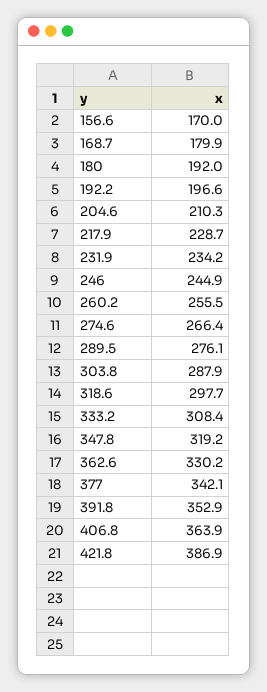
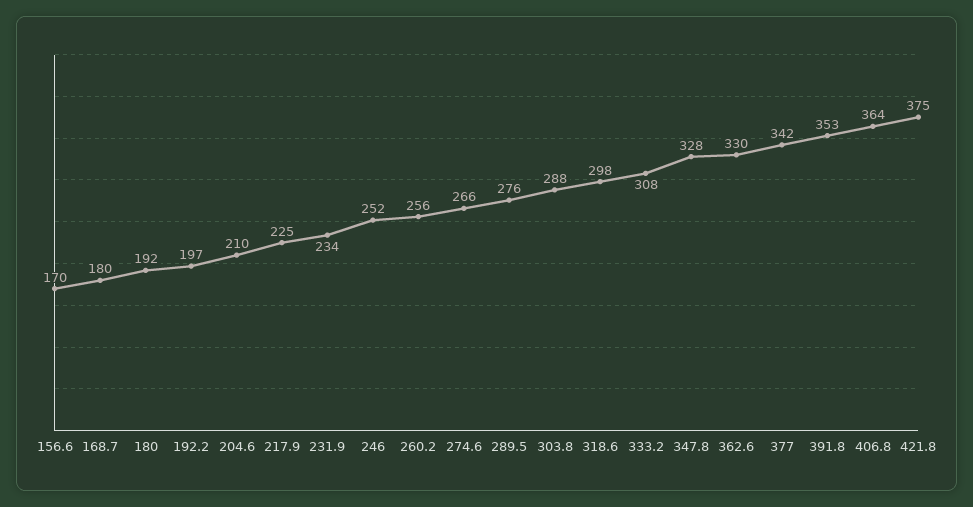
217.9: 228.7 -> 225
246: 244.9 -> 252
347.8: 319.2 -> 328
421.8: 386.9 -> 375

